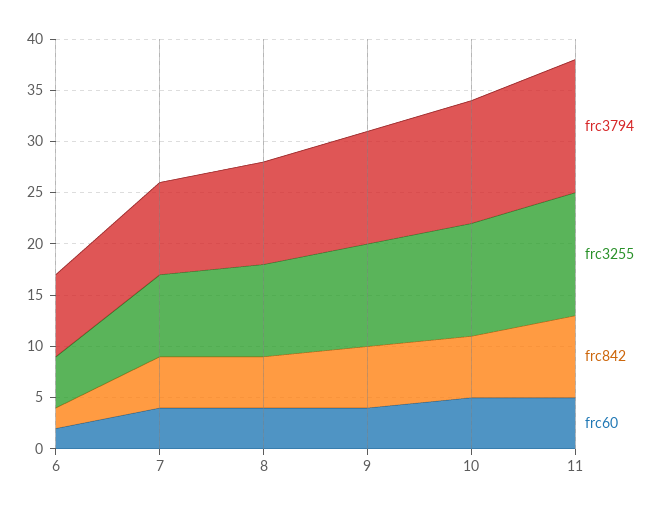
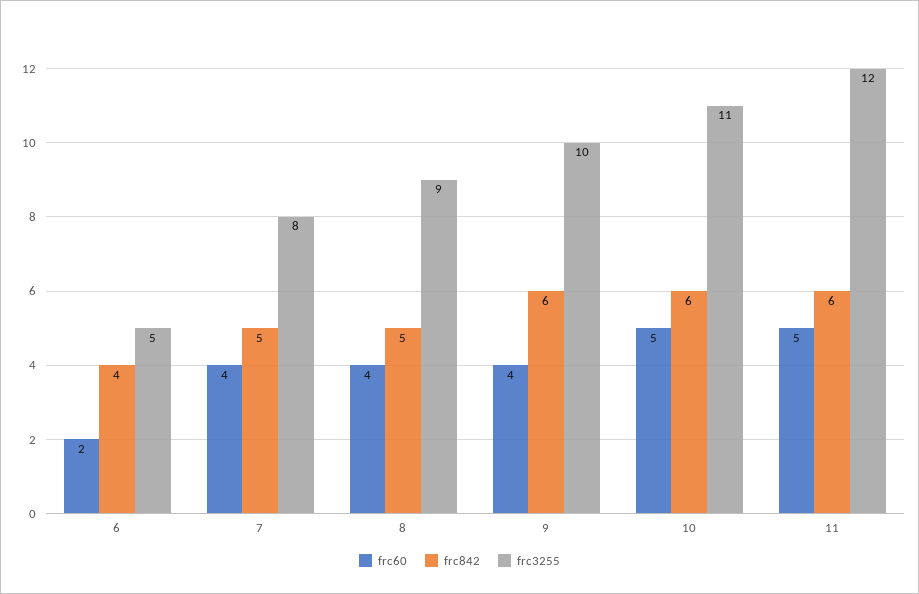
frc3794, 6: 8 -> none
frc842, 6: 2 -> 4
frc3794, 7: 9 -> none
frc3794, 8: 10 -> none
frc3794, 9: 11 -> none
frc3794, 10: 12 -> none
frc3794, 11: 13 -> none
frc842, 11: 8 -> 6

